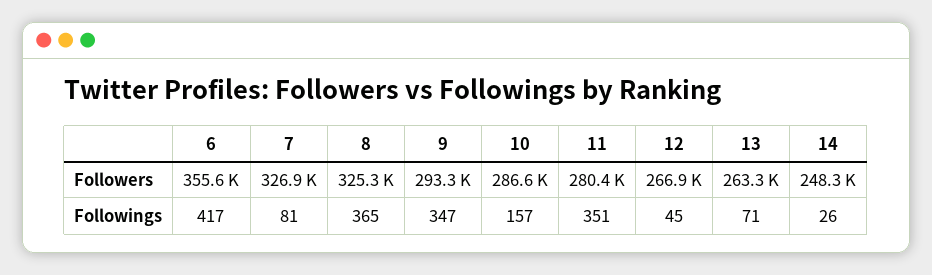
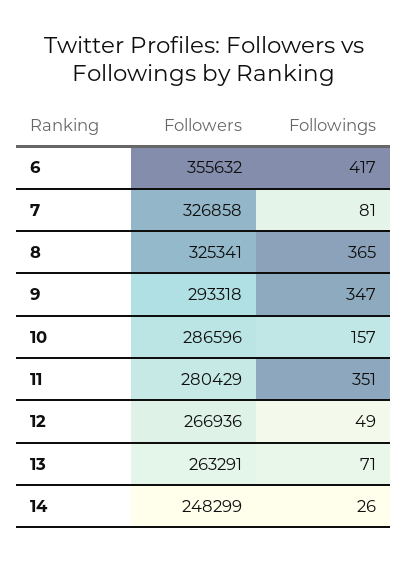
12, Followings: 45 -> 49

